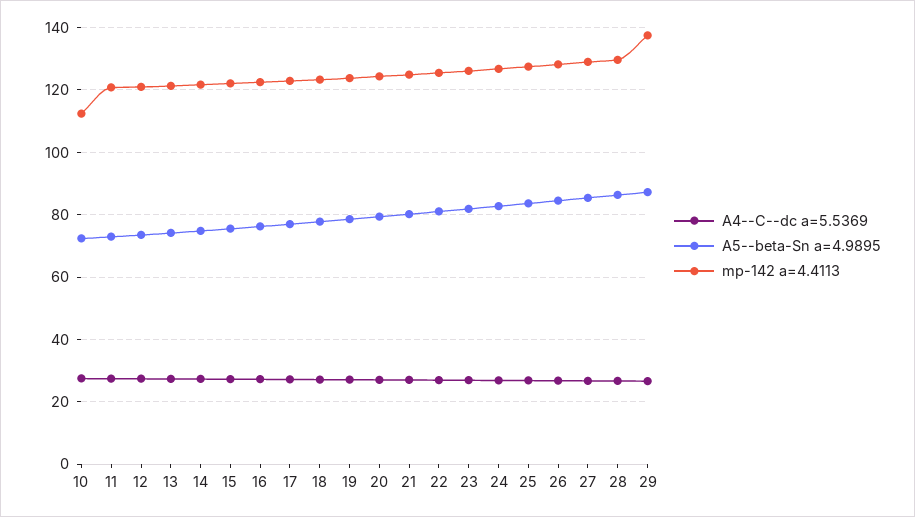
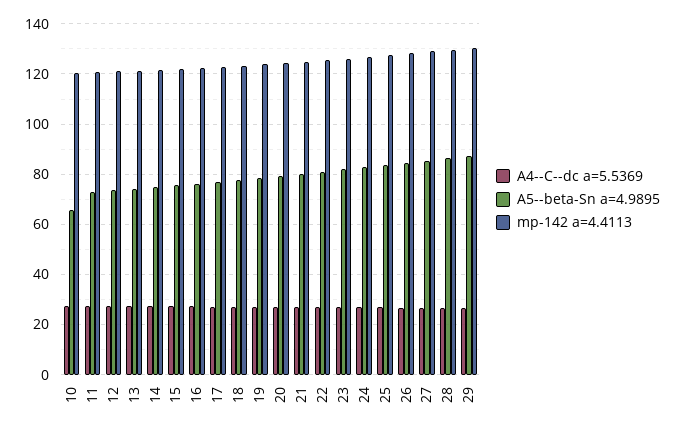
A5--beta-Sn a=4.9895, 10: 72 -> 65
mp-142 a=4.4113, 10: 112 -> 120
mp-142 a=4.4113, 29: 138 -> 130

